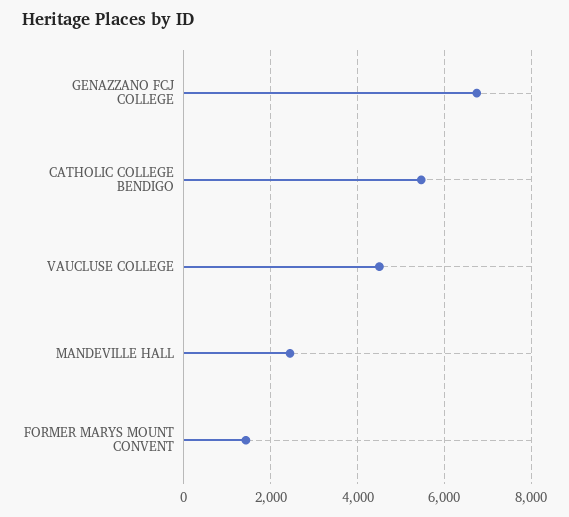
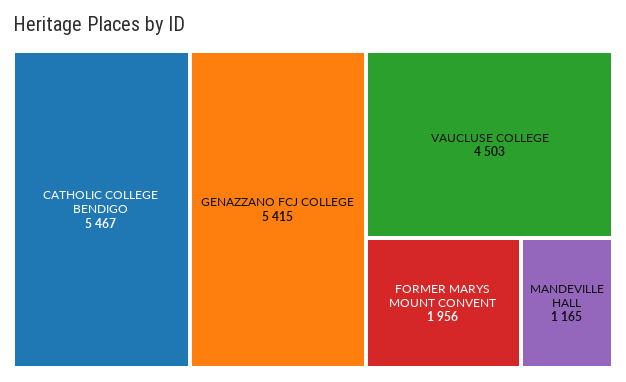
GENAZZANO FCJ COLLEGE: 6800 -> 5415
MANDEVILLE HALL: 2400 -> 1165
FORMER MARYS MOUNT CONVENT: 1400 -> 1956

